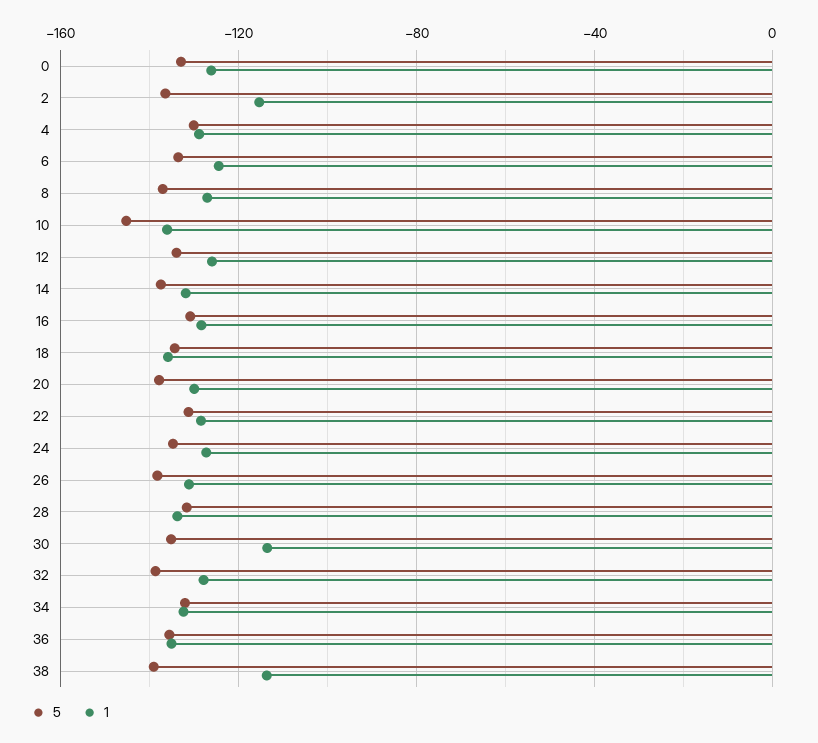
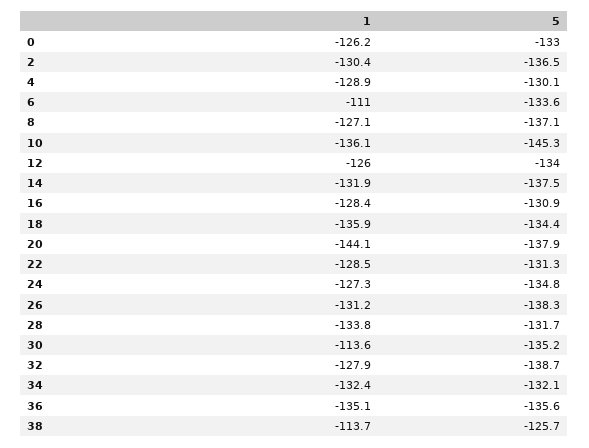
1, 2: -115 -> -130.4
1, 6: -125 -> -111
1, 20: -130 -> -144.1
5, 38: -140 -> -125.7

